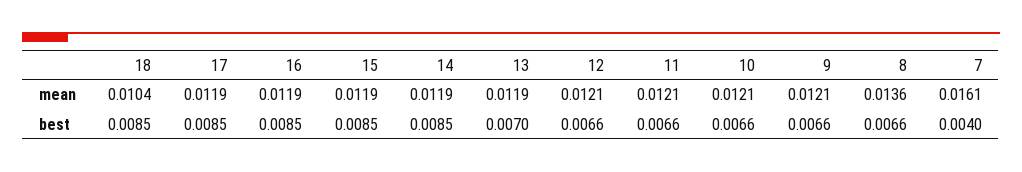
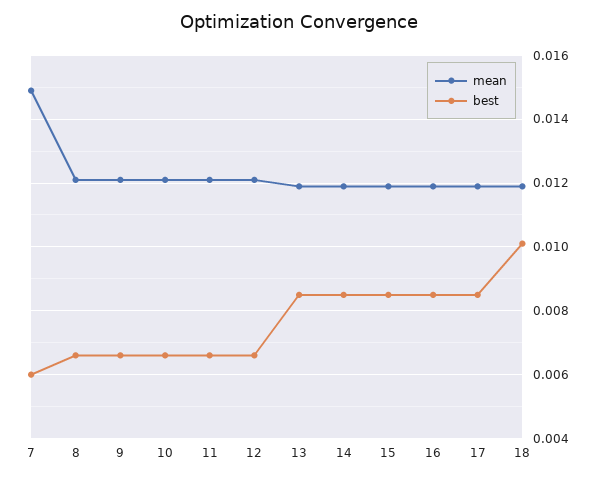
mean, 18: 0.0104 -> 0.012
mean, 8: 0.0136 -> 0.012
mean, 7: 0.0161 -> 0.015
best, 18: 0.0085 -> 0.01
best, 13: 0.007 -> 0.0085
best, 7: 0.004 -> 0.006

